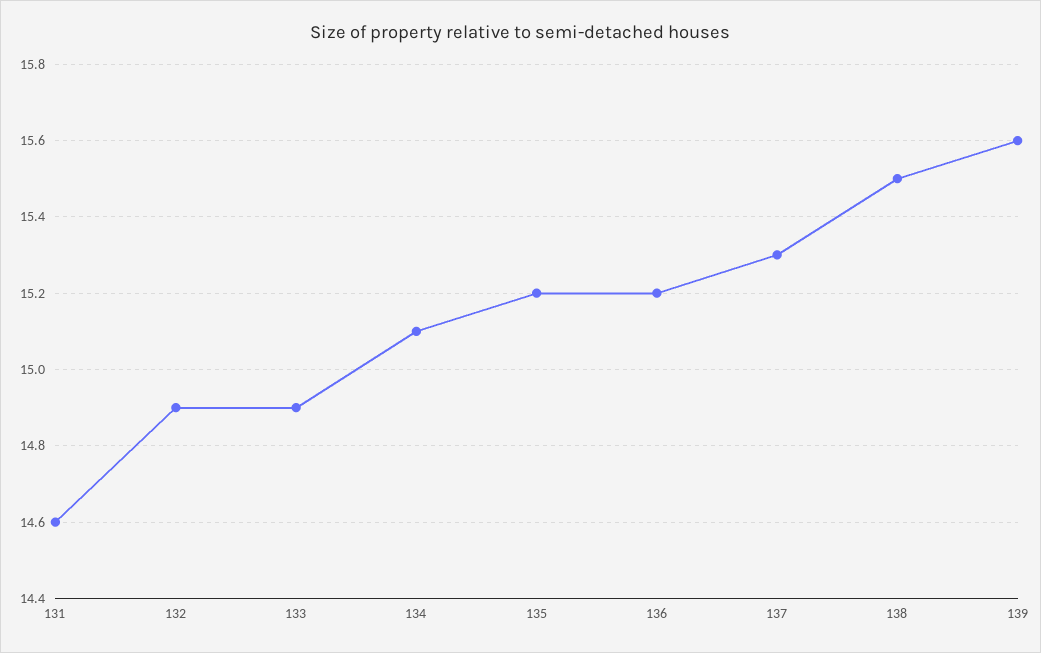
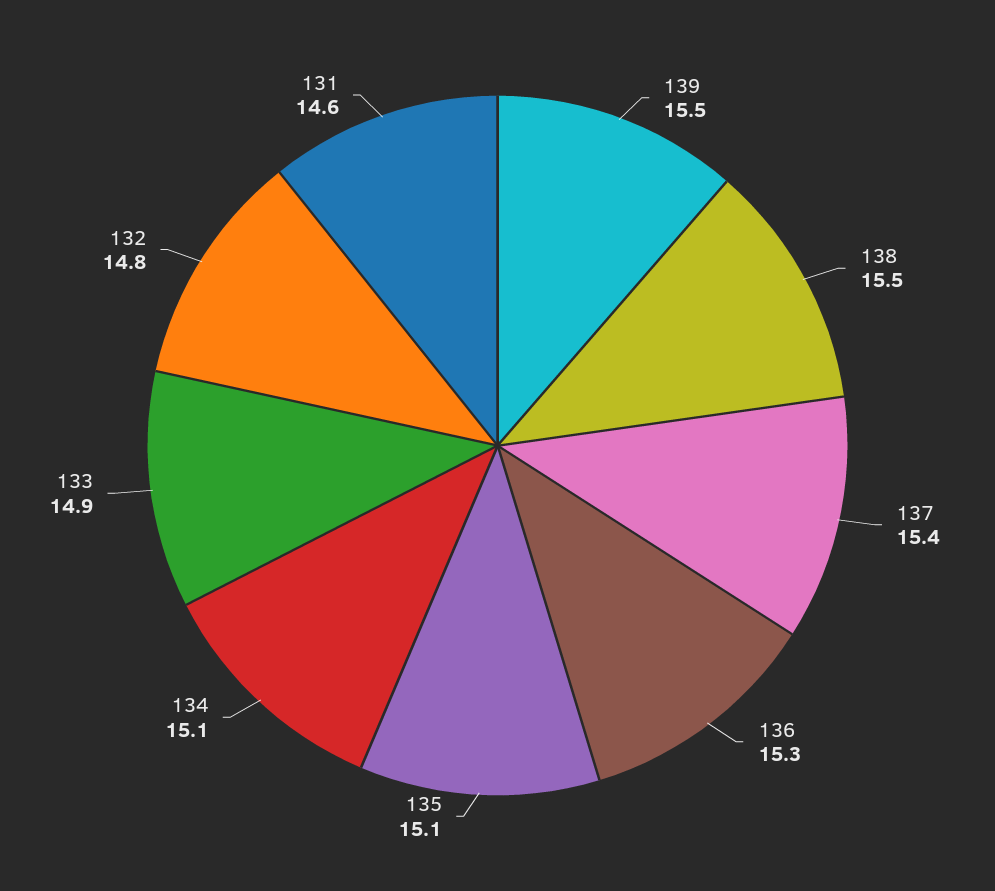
132: 14.9 -> 14.8
135: 15.2 -> 15.1
136: 15.2 -> 15.3
137: 15.3 -> 15.4
139: 15.6 -> 15.5

